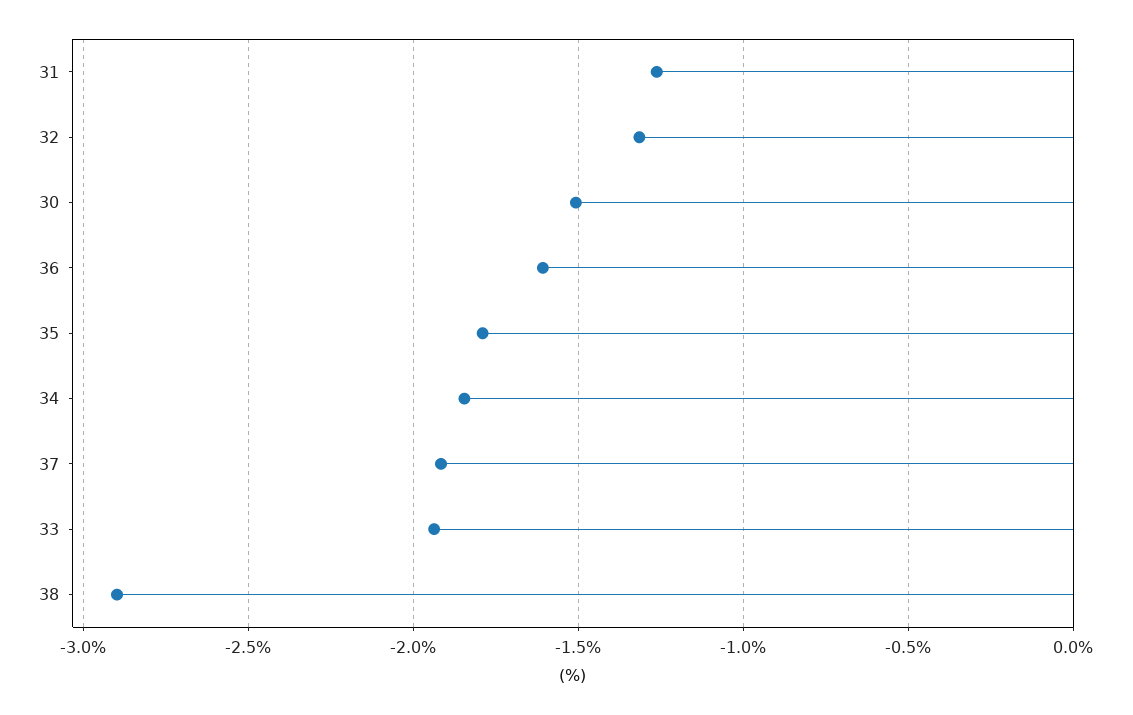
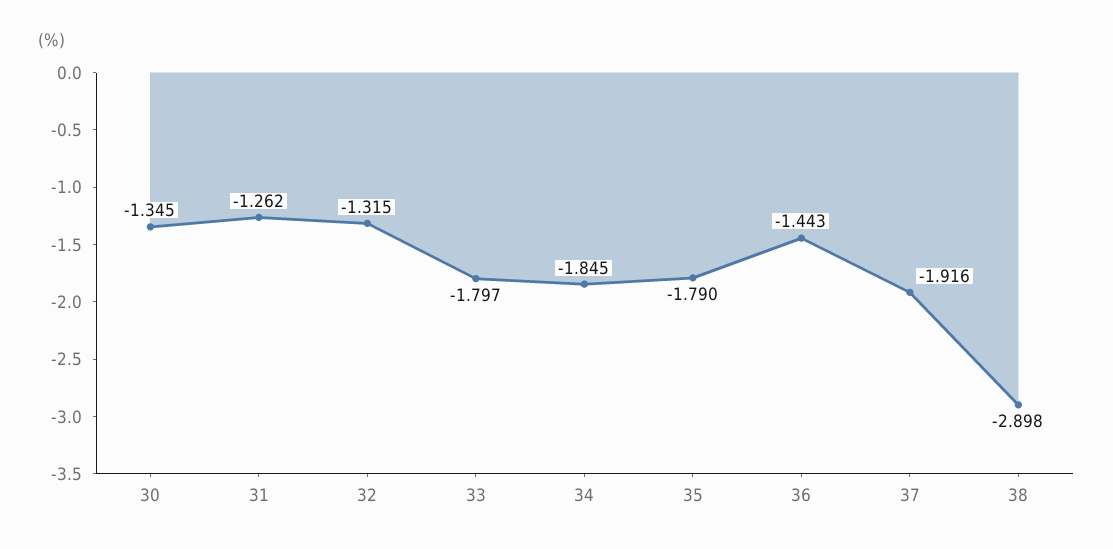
30: -1.5 -> -1.345
36: -1.6 -> -1.443
33: -1.95 -> -1.797

